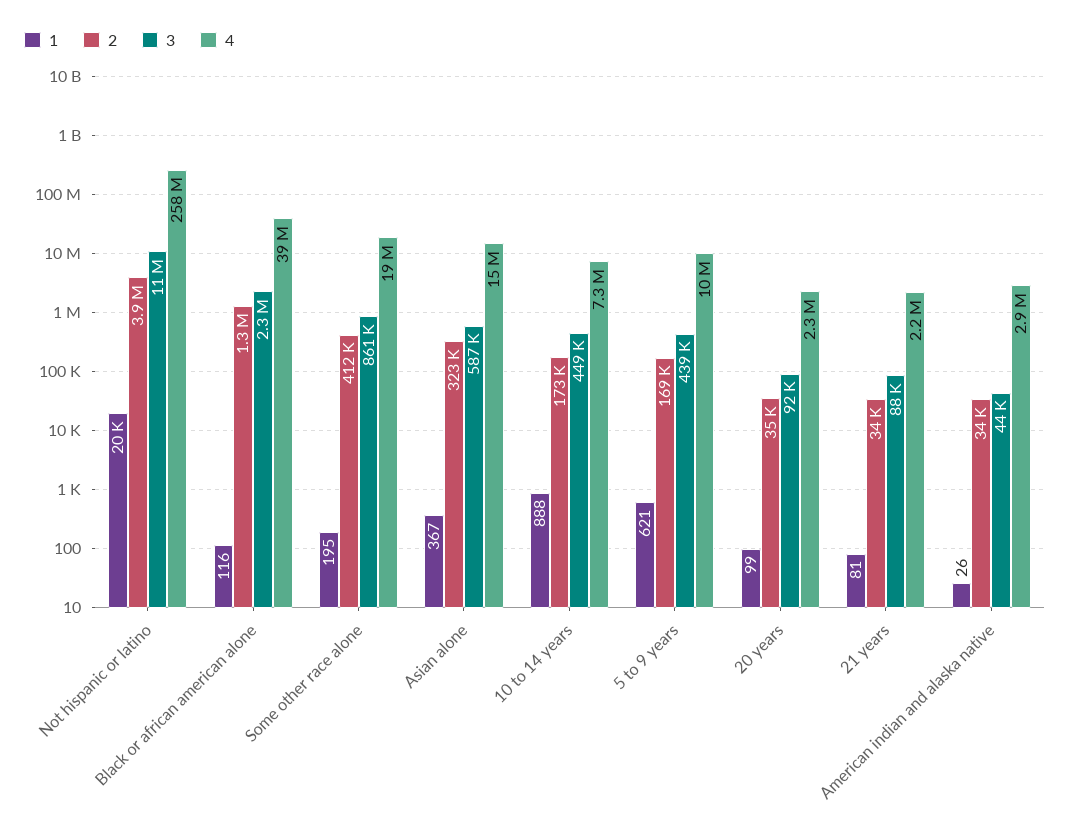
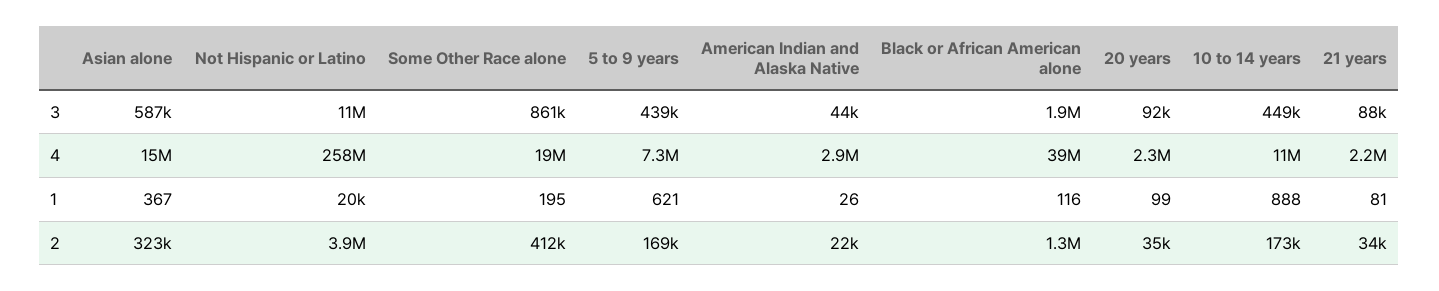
3, Black or african american alone: 2300000 -> 1900000
4, 10 to 14 years: 7300000 -> 11000000
4, 5 to 9 years: 10000000 -> 7300000
2, American indian and alaska native: 34000 -> 22000

